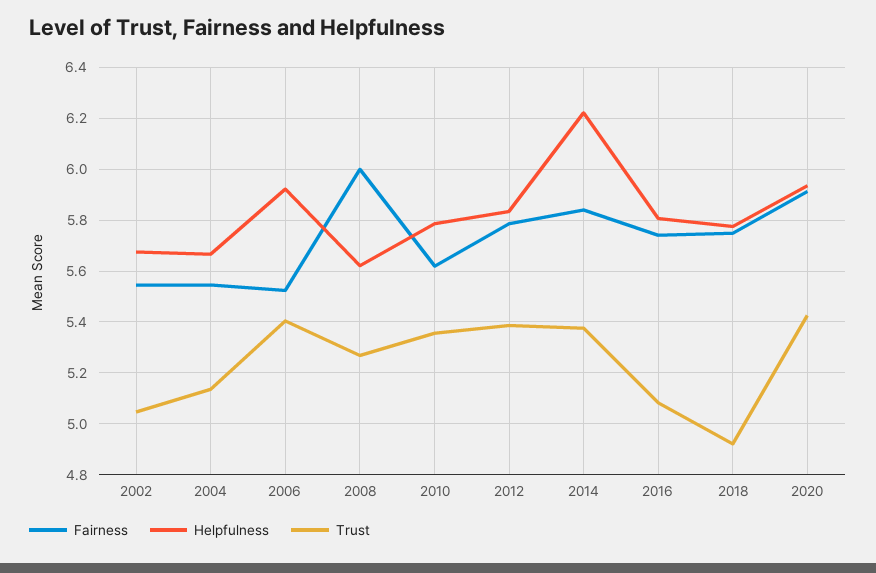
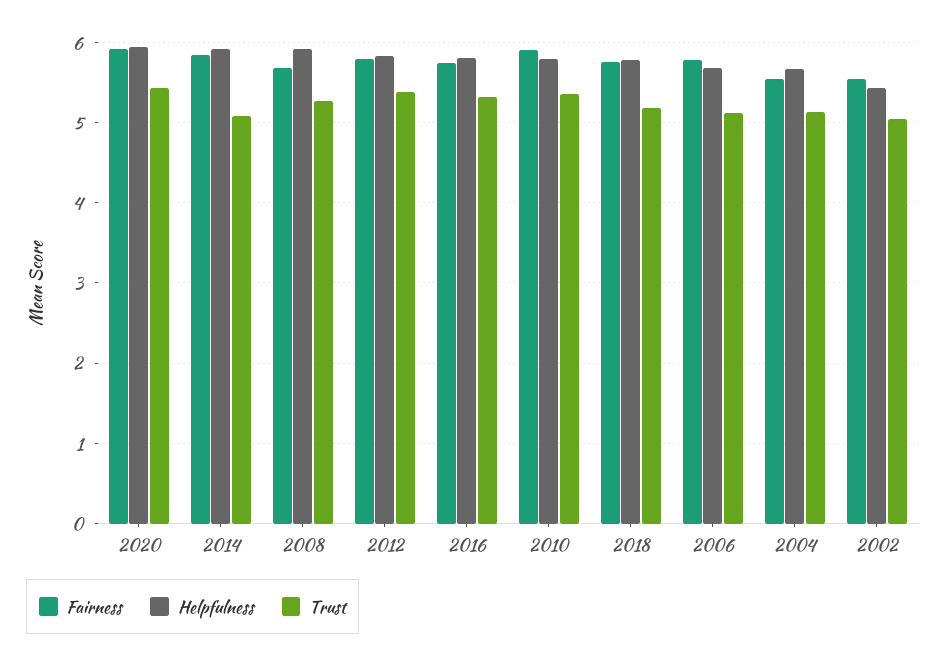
Helpfulness, 2002: 5.675 -> 5.4
Fairness, 2006: 5.525 -> 5.8
Helpfulness, 2006: 5.925 -> 5.7
Trust, 2006: 5.4 -> 5.1
Fairness, 2008: 6 -> 5.7
Helpfulness, 2008: 5.625 -> 5.9
Fairness, 2010: 5.625 -> 5.9
Helpfulness, 2014: 6.225 -> 5.9
Trust, 2014: 5.375 -> 5.1
Trust, 2016: 5.075 -> 5.3
Trust, 2018: 4.925 -> 5.2

